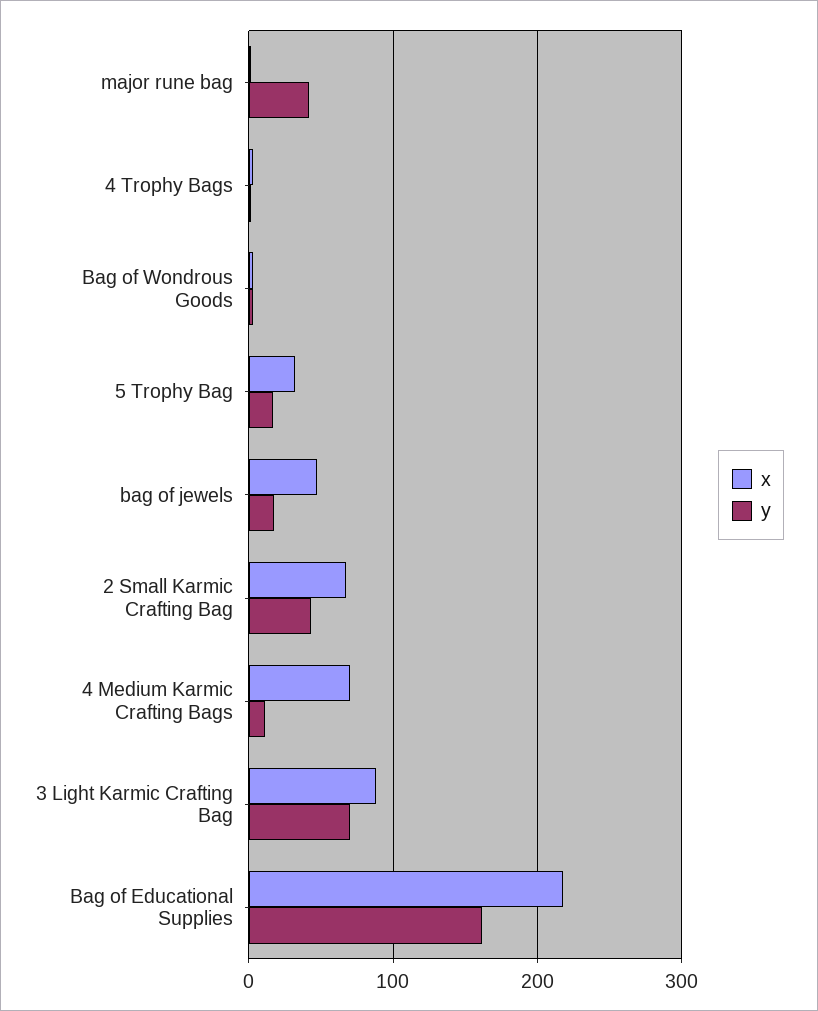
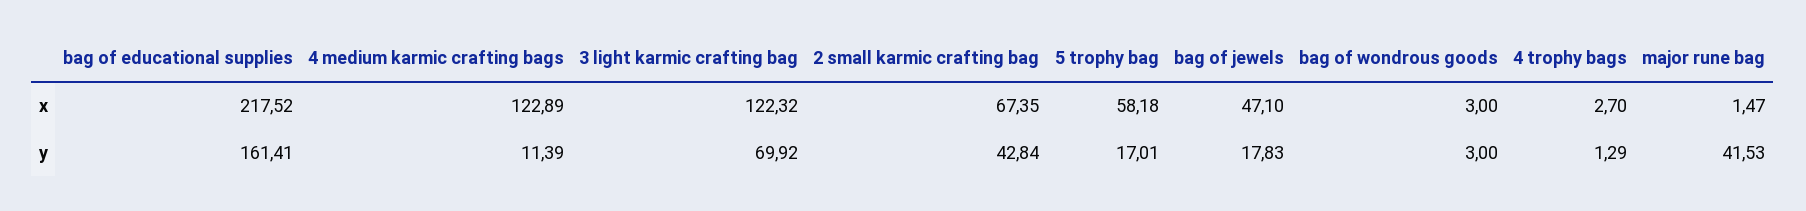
x, 5 Trophy Bag: 30 -> 58.18
x, 4 Medium Karmic Crafting Bags: 70 -> 122.89
x, 3 Light Karmic Crafting Bag: 90 -> 122.32

